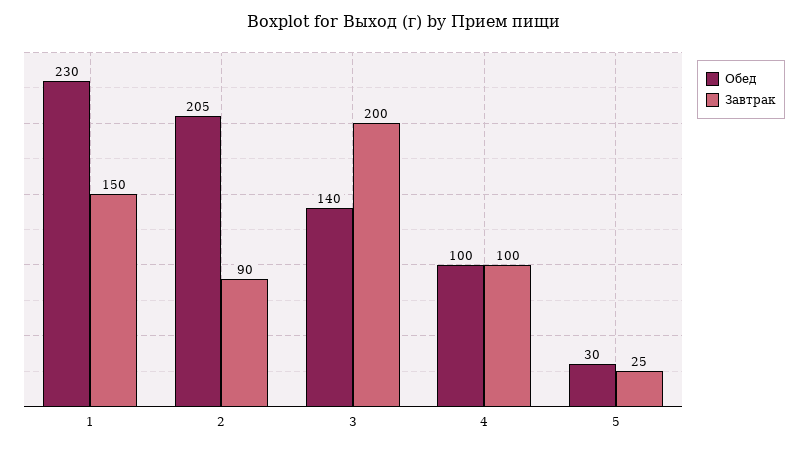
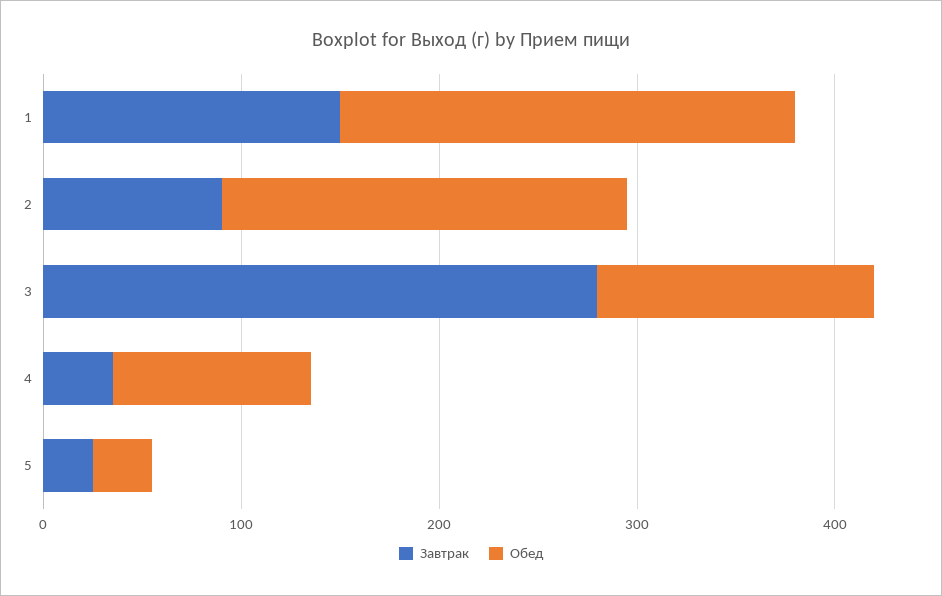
Завтрак, 3: 200 -> 280
Завтрак, 4: 100 -> 40

